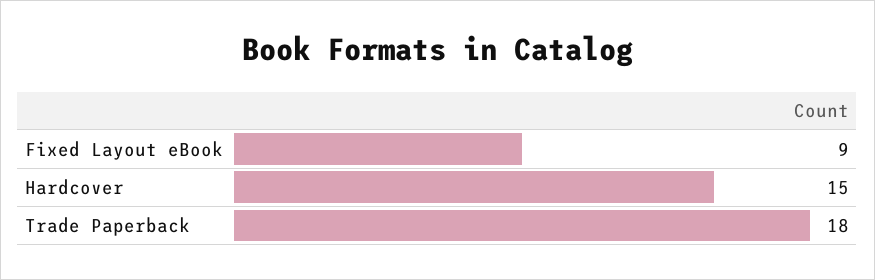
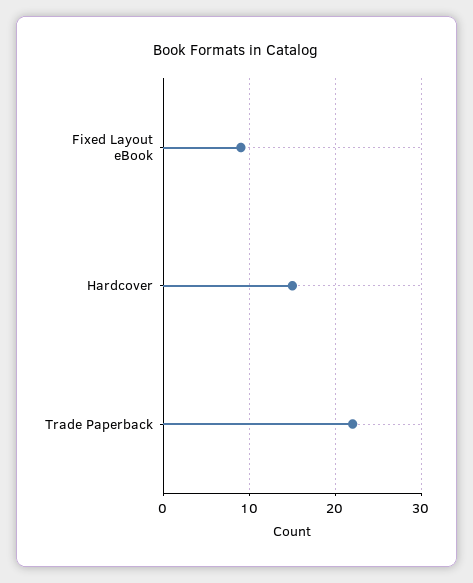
Trade Paperback: 18 -> 22

